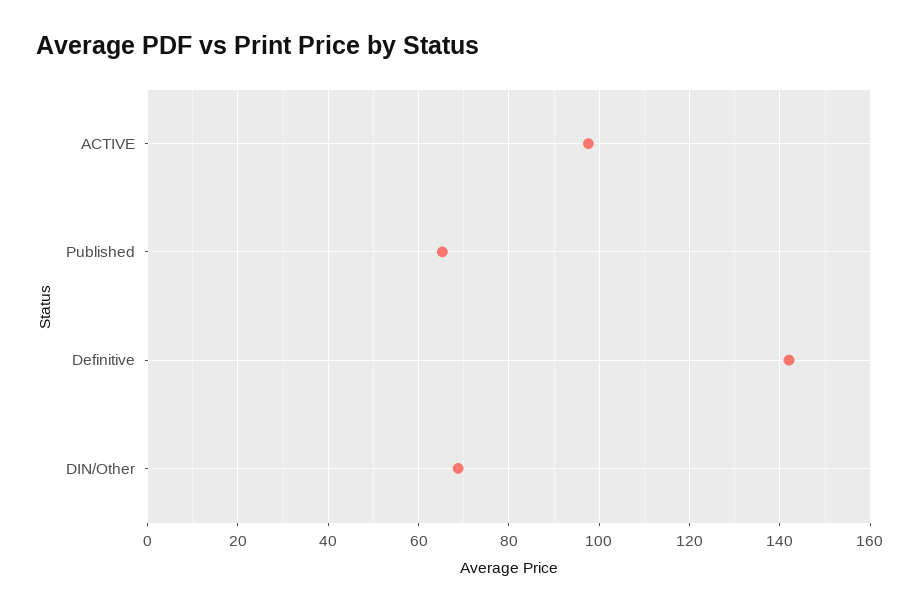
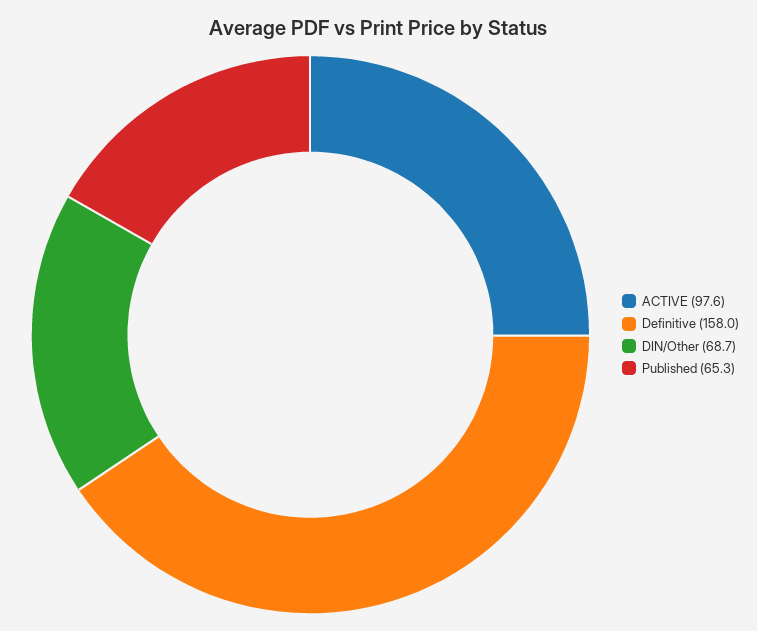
Definitive: 142 -> 158

